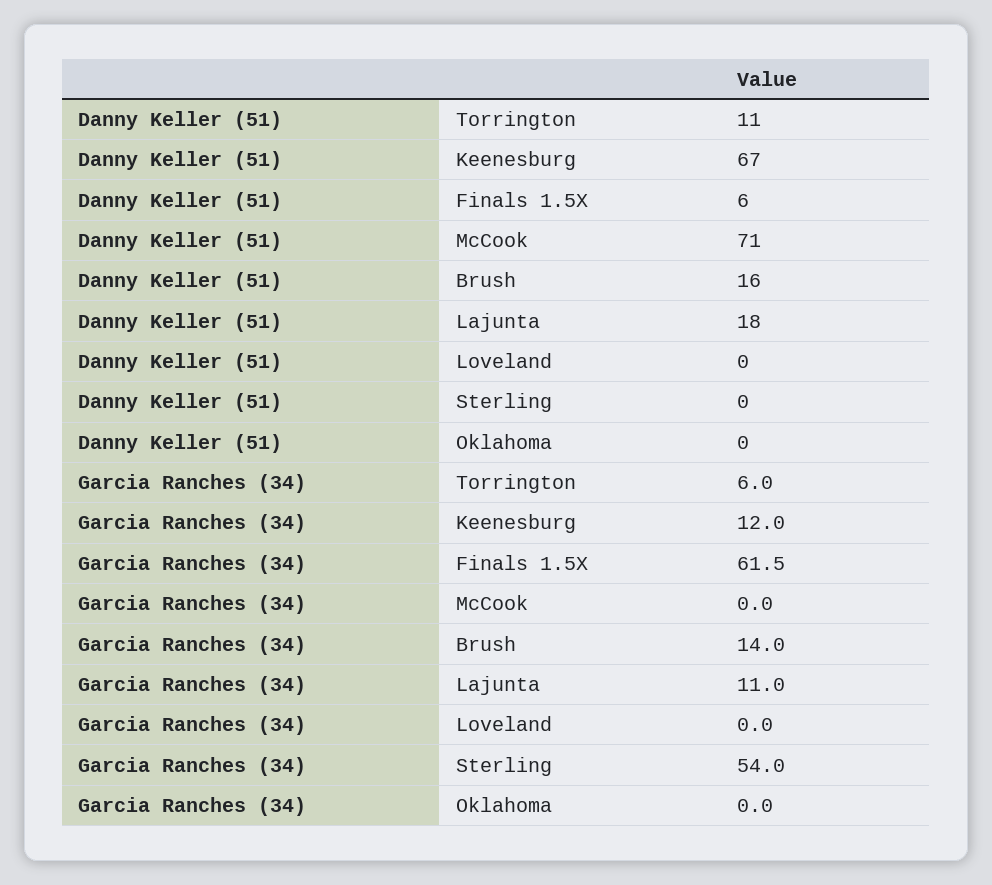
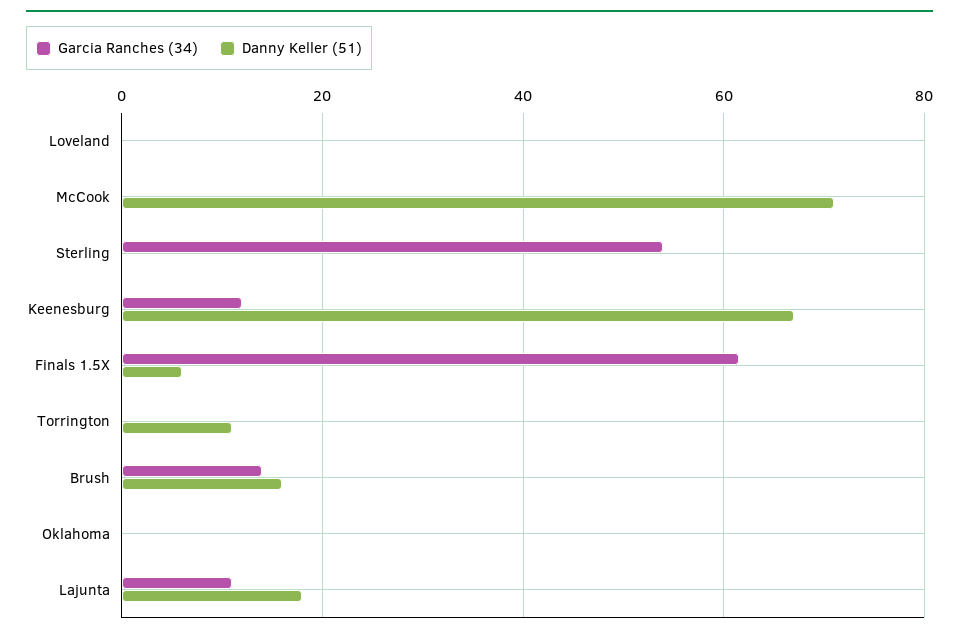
Garcia Ranches (34), Torrington: 6 -> 0

